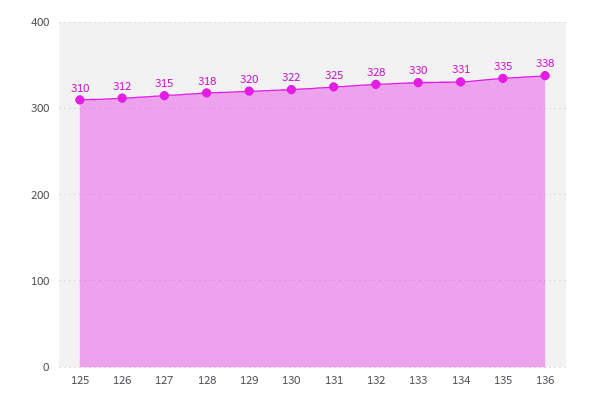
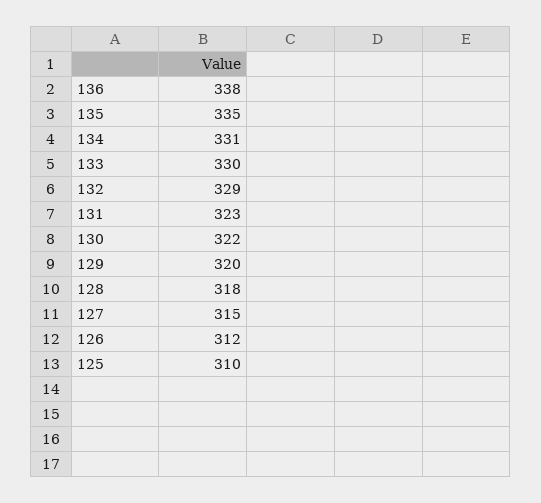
131: 325 -> 323
132: 328 -> 329

